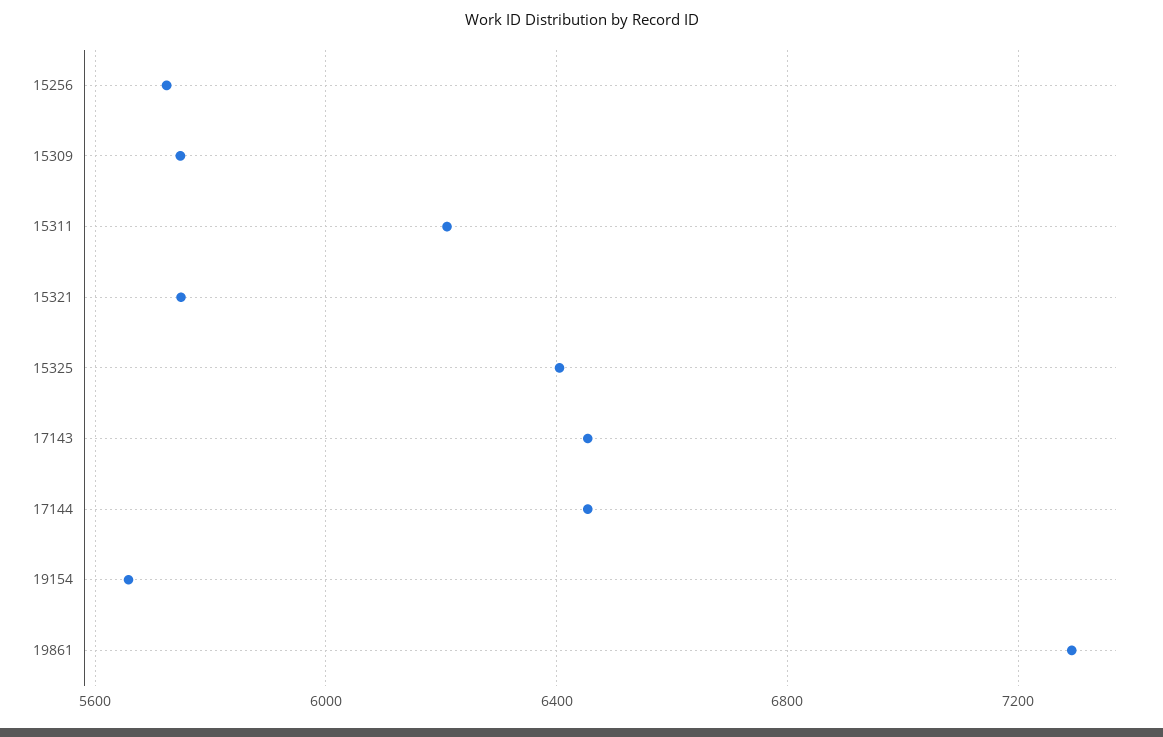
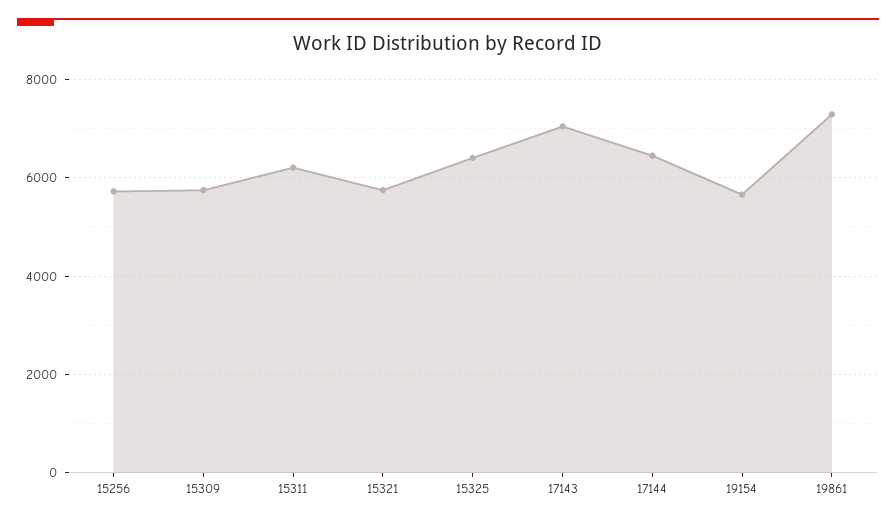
17143: 6450 -> 7000

